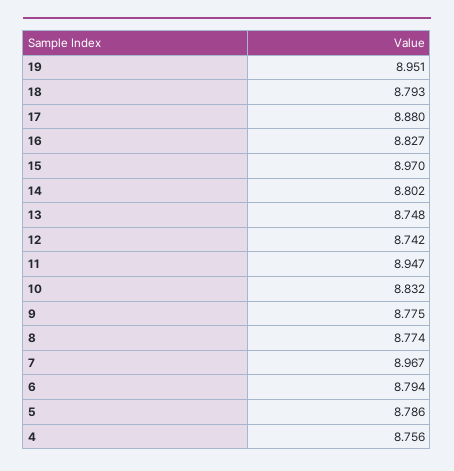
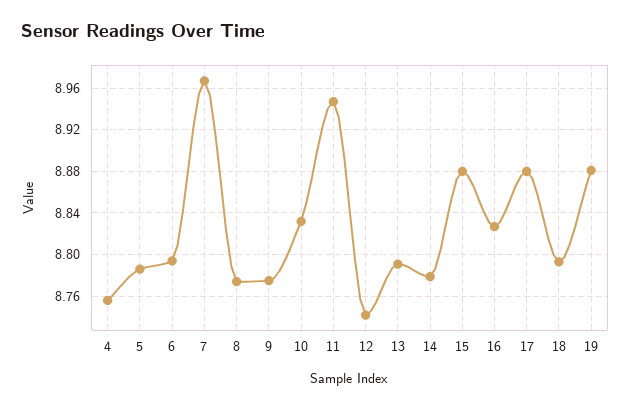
19: 8.951 -> 8.88
15: 8.97 -> 8.88
14: 8.802 -> 8.78
13: 8.748 -> 8.79

